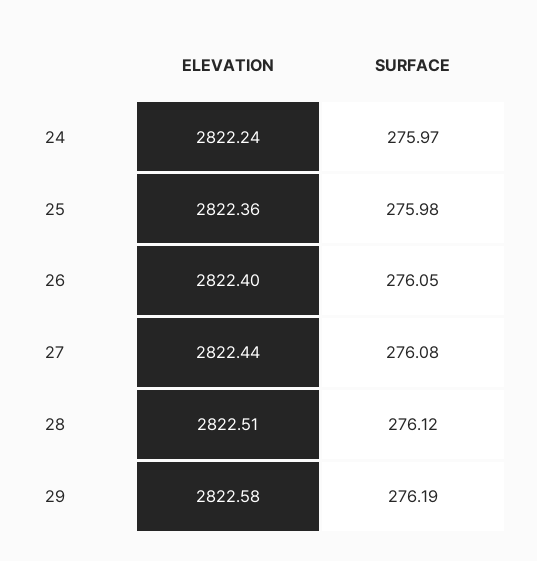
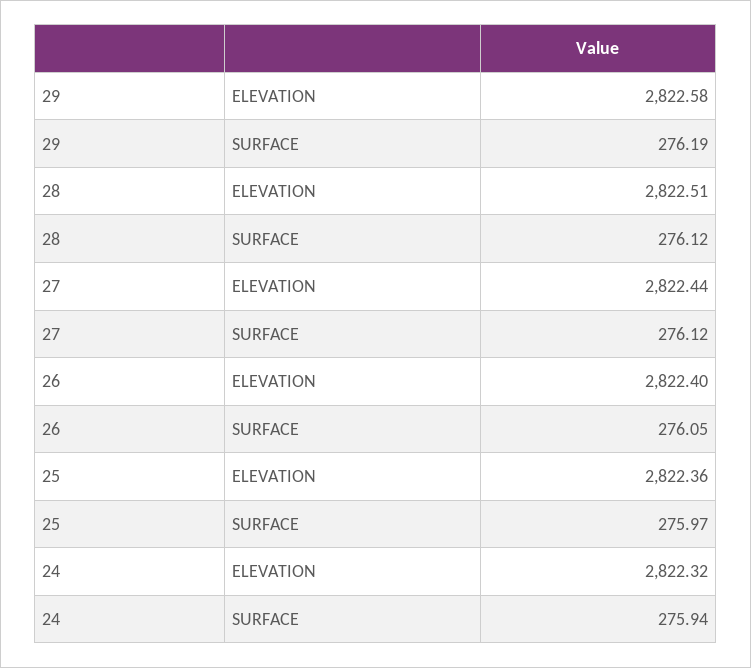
ELEVATION, 24: 2822.24 -> 2822.32
SURFACE, 24: 275.97 -> 275.94
SURFACE, 25: 275.98 -> 275.97
SURFACE, 27: 276.08 -> 276.12

